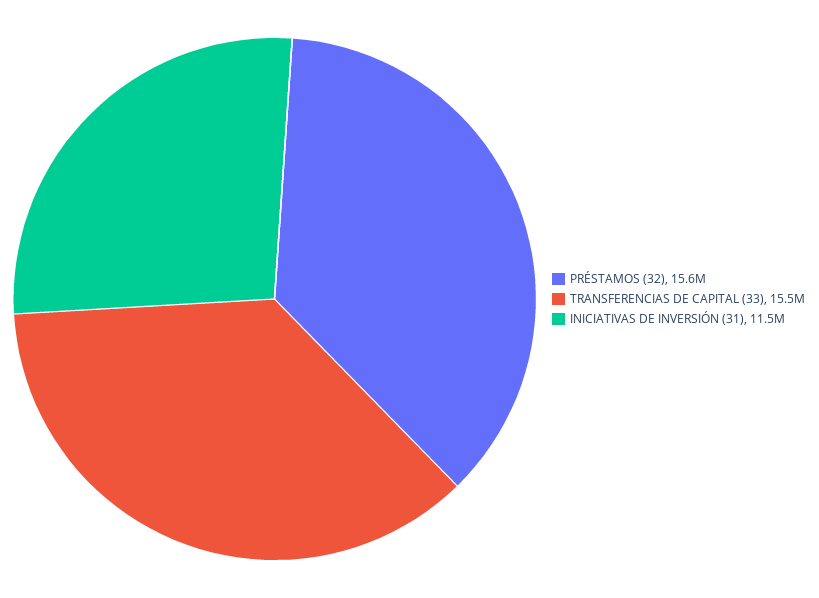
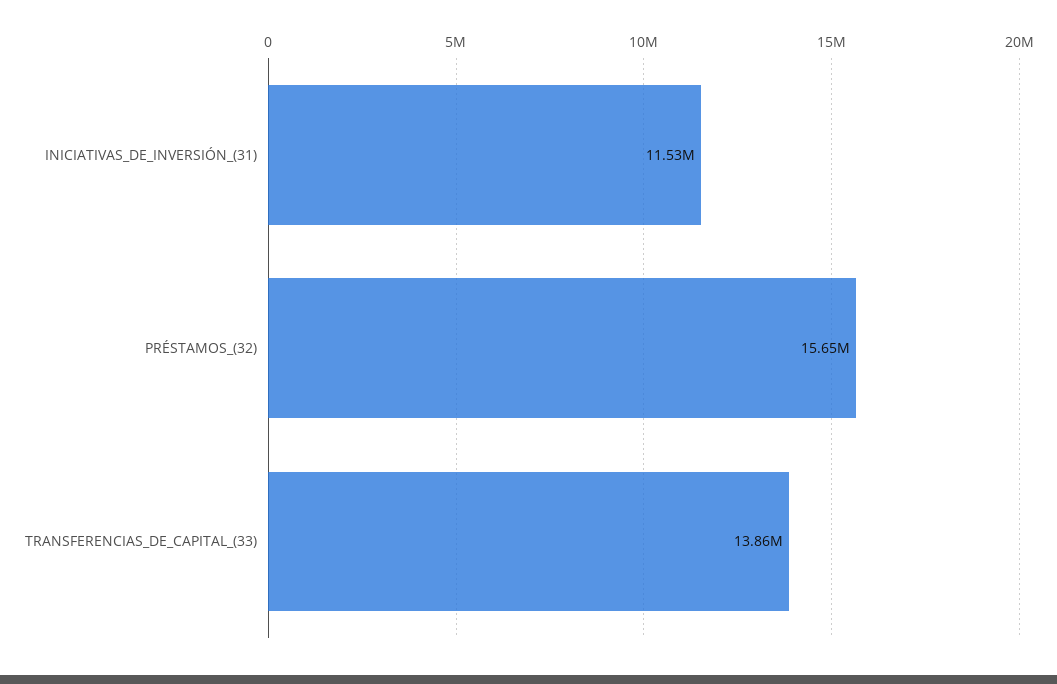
TRANSFERENCIAS DE CAPITAL (33): 15500000 -> 13860000

